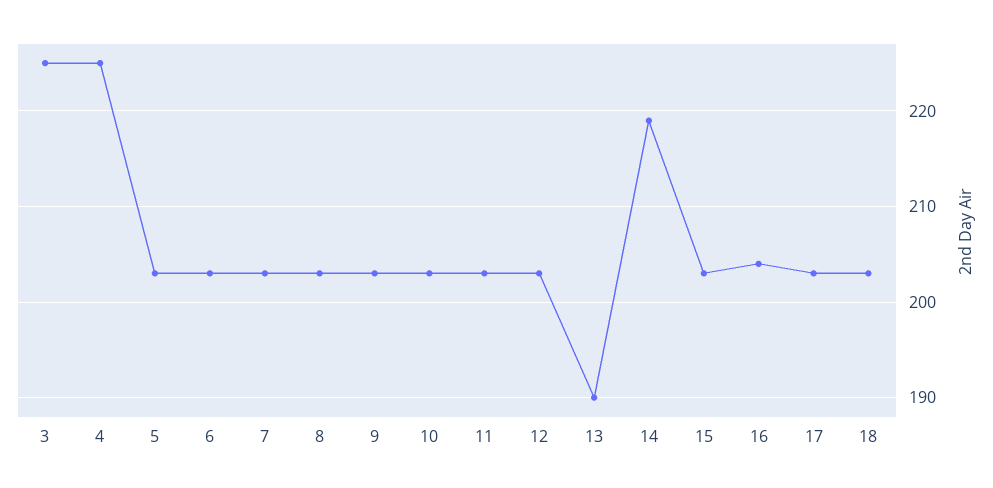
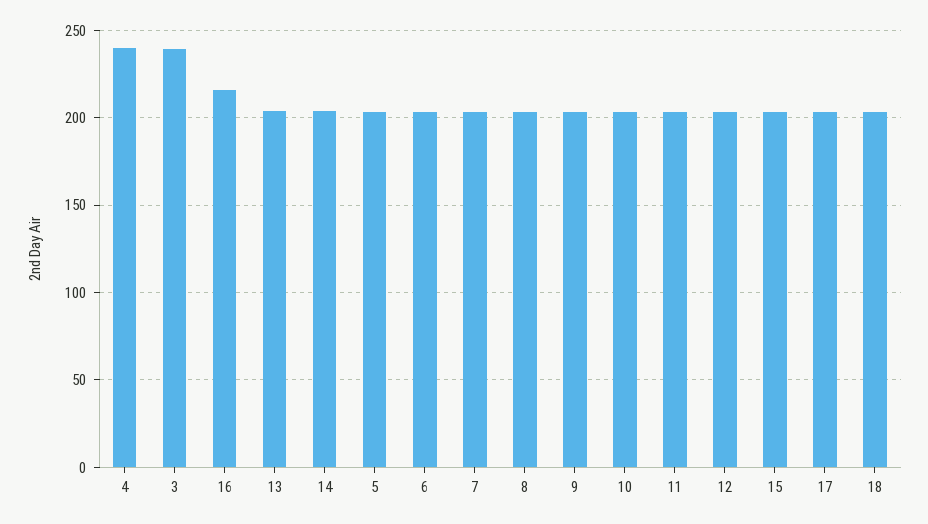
3: 225 -> 240
4: 225 -> 240
13: 190 -> 205
14: 219 -> 205
16: 204 -> 215

